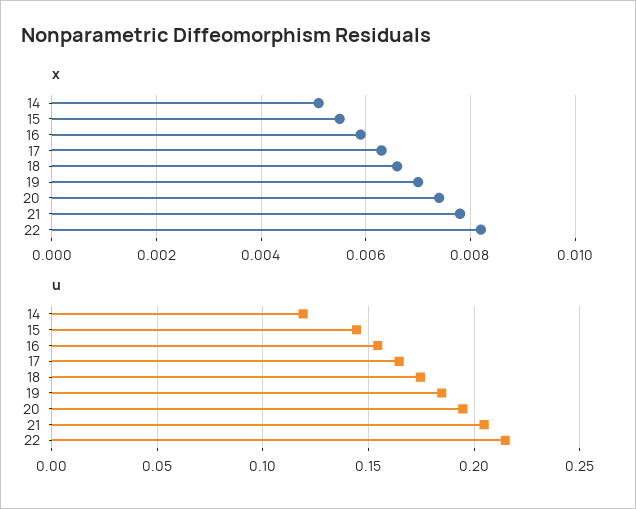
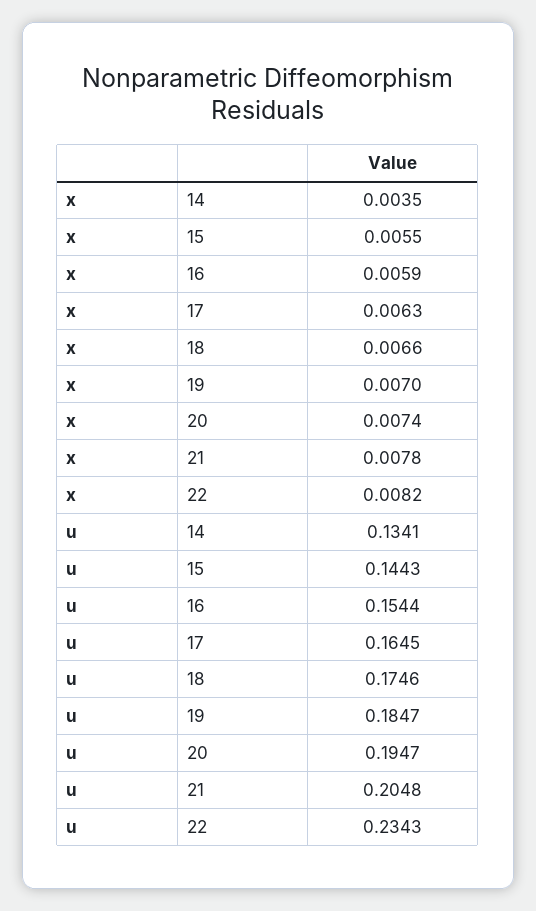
x, 14: 0.005 -> 0.0035
u, 14: 0.12 -> 0.1341
u, 22: 0.215 -> 0.2343

